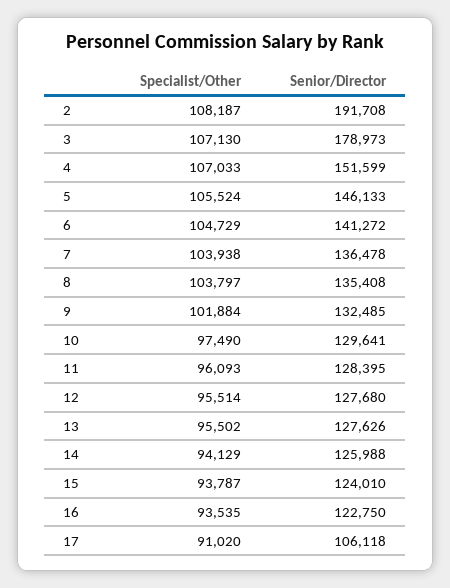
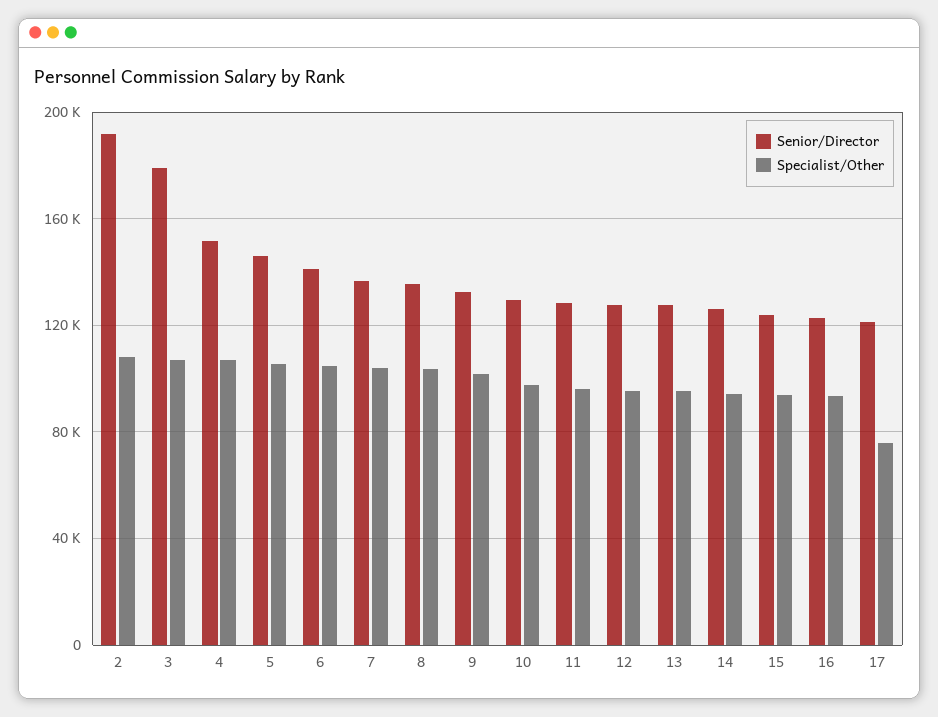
Specialist/Other, 17: 91020 -> 75000
Senior/Director, 17: 106118 -> 120000

